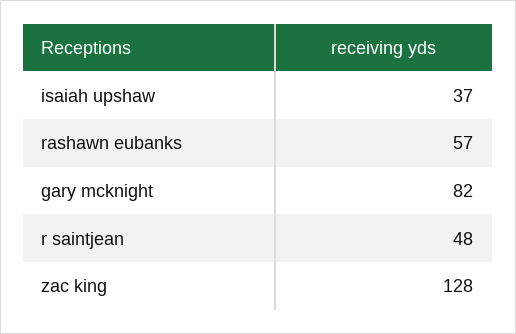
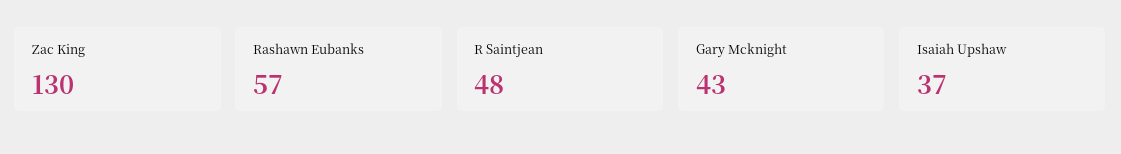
gary mcknight: 82 -> 43
zac king: 128 -> 130

